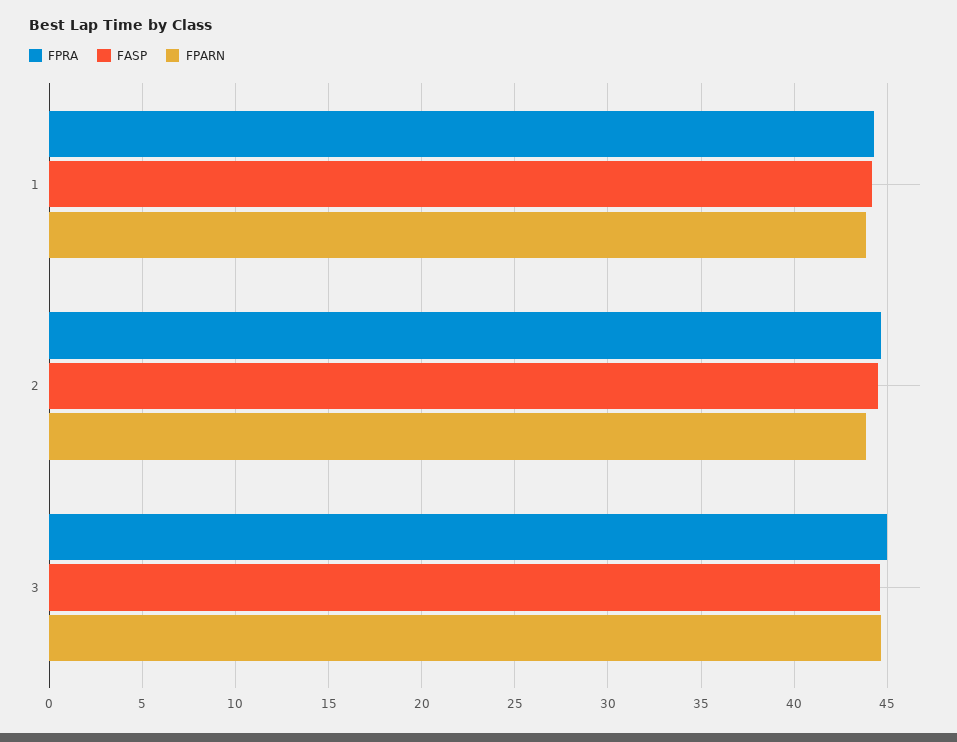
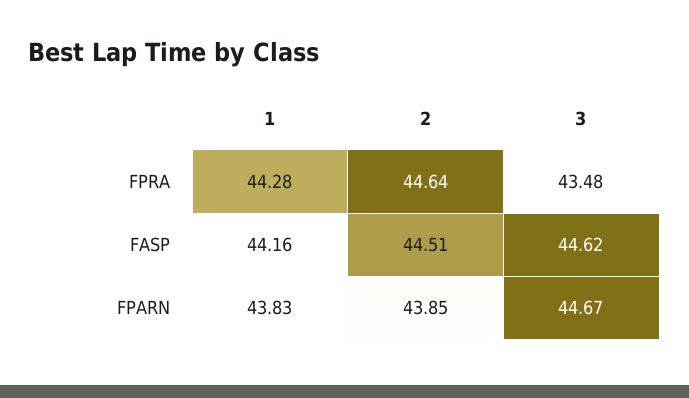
FPRA, 3: 45 -> 43.48

